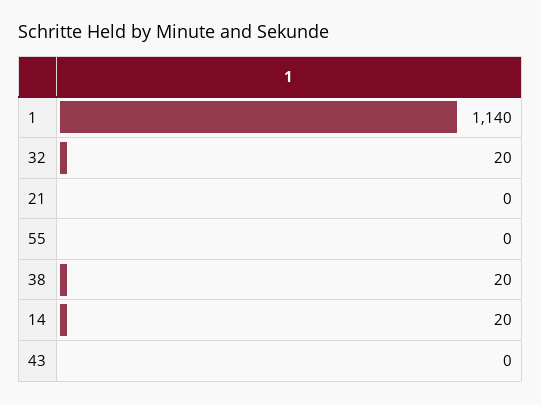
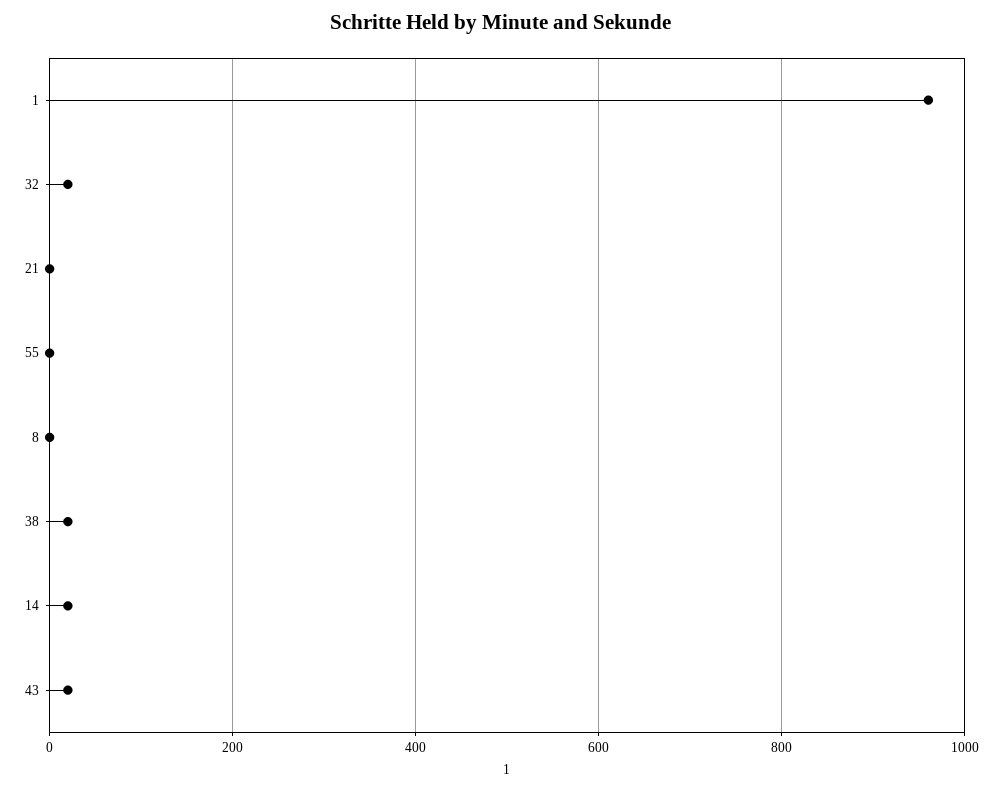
1: 1140 -> 960
43: 0 -> 20
8: none -> 0

